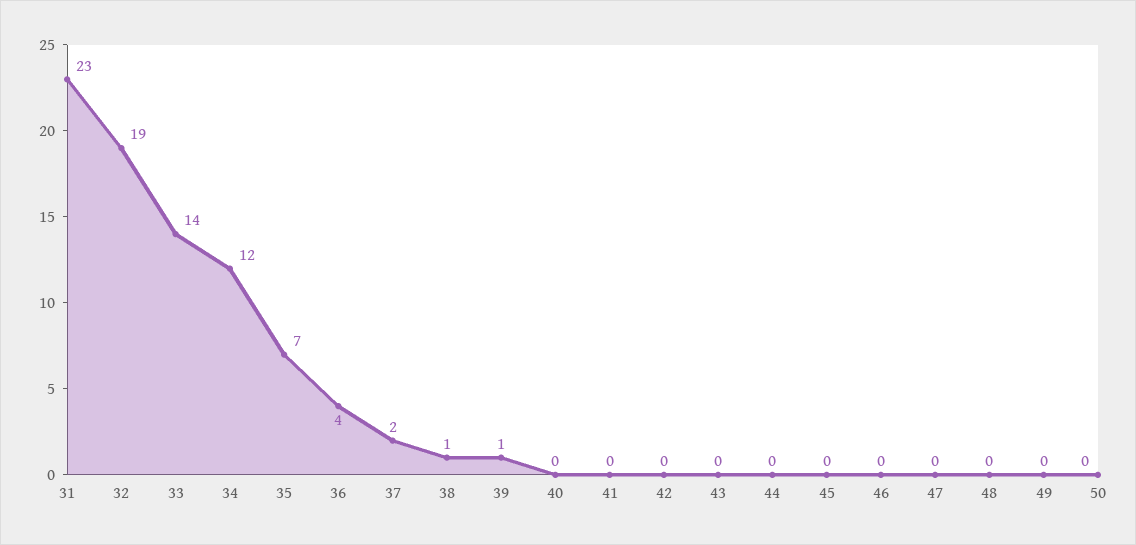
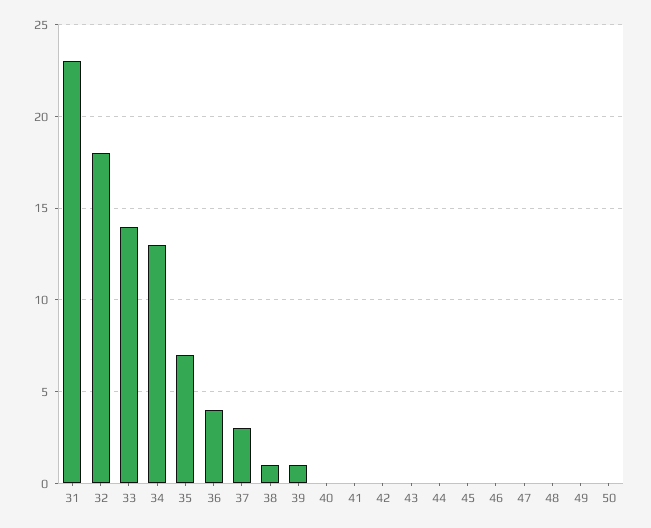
32: 19 -> 18
34: 12 -> 13
37: 2 -> 3

